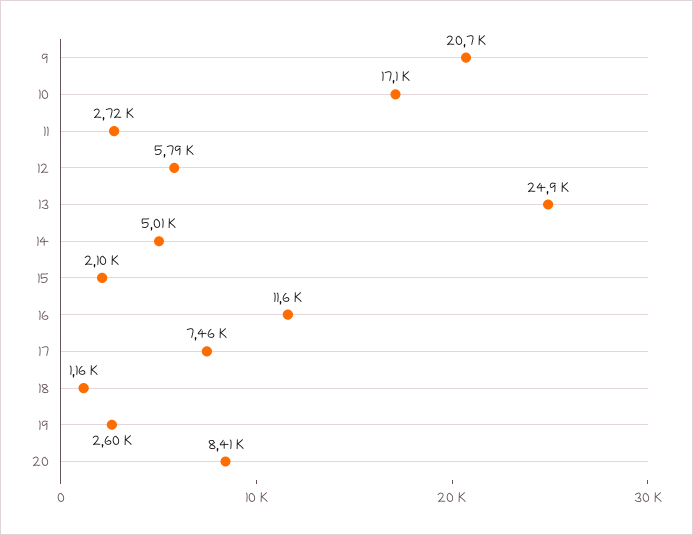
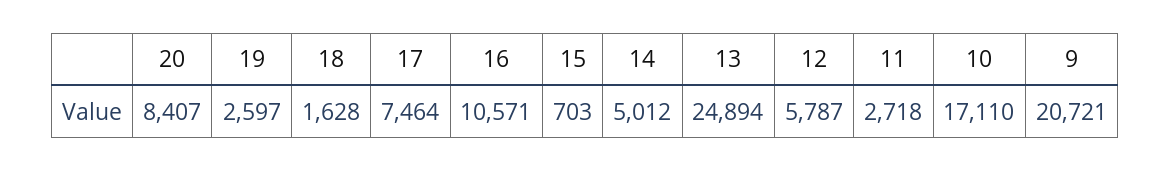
15: 2100 -> 703
16: 11600 -> 10571
18: 1160 -> 1628

